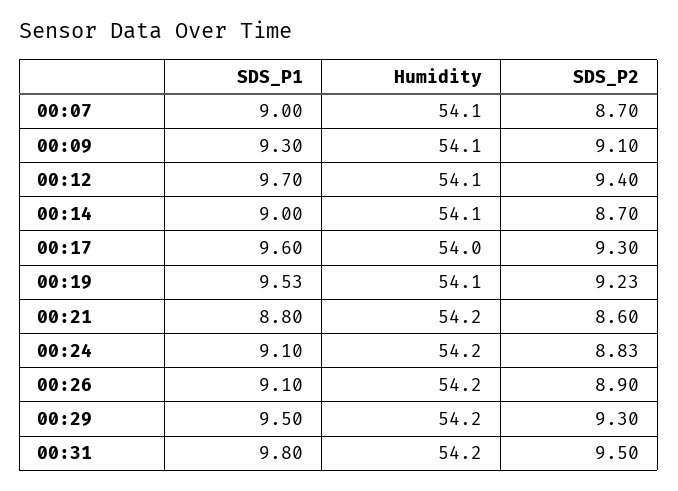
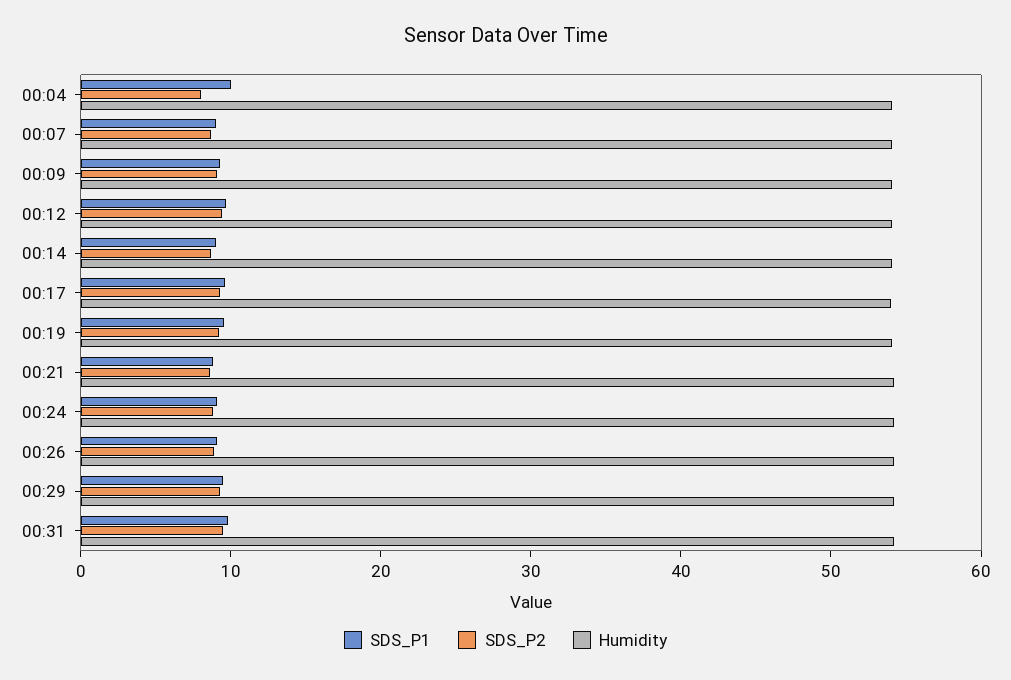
SDS_P1, 00:04: none -> 10
SDS_P2, 00:04: none -> 8
Humidity, 00:04: none -> 54

